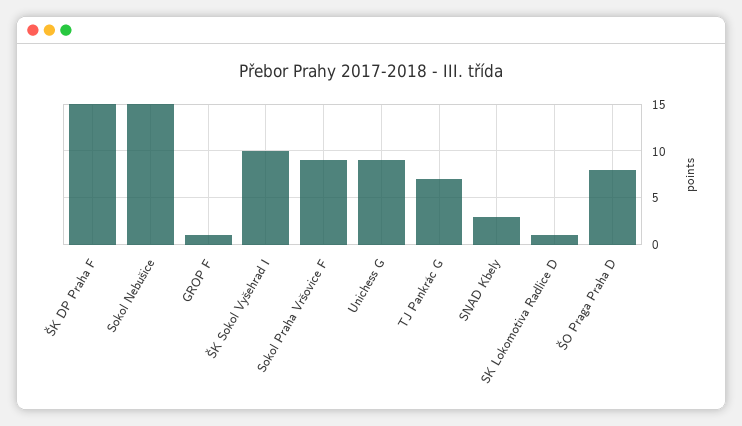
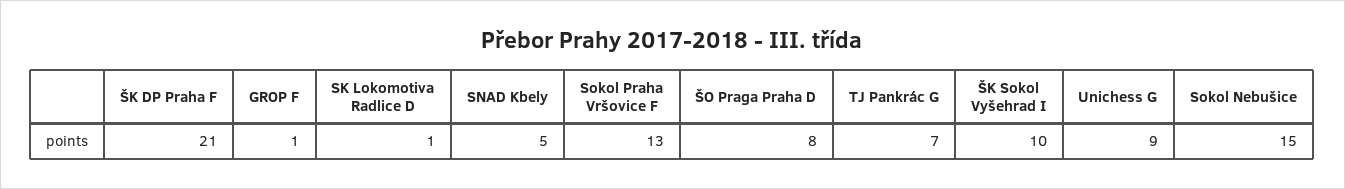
ŠK DP Praha F: 15 -> 21
Sokol Praha Vršovice F: 9 -> 13
SNAD Kbely: 3 -> 5

